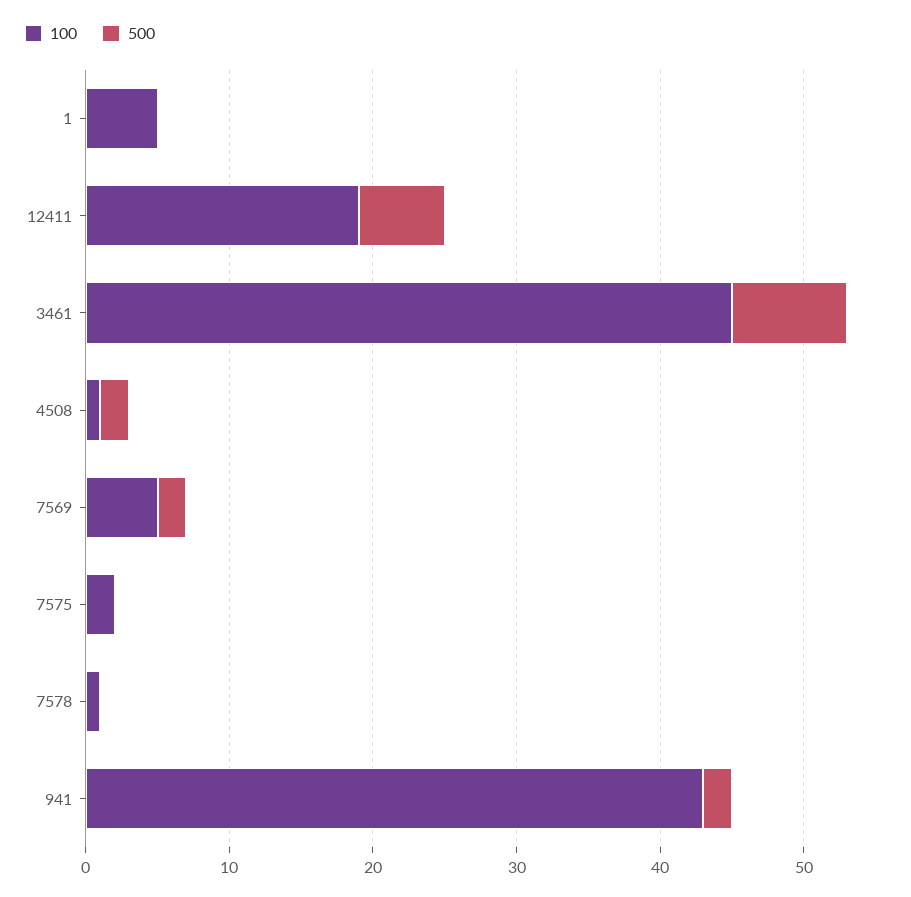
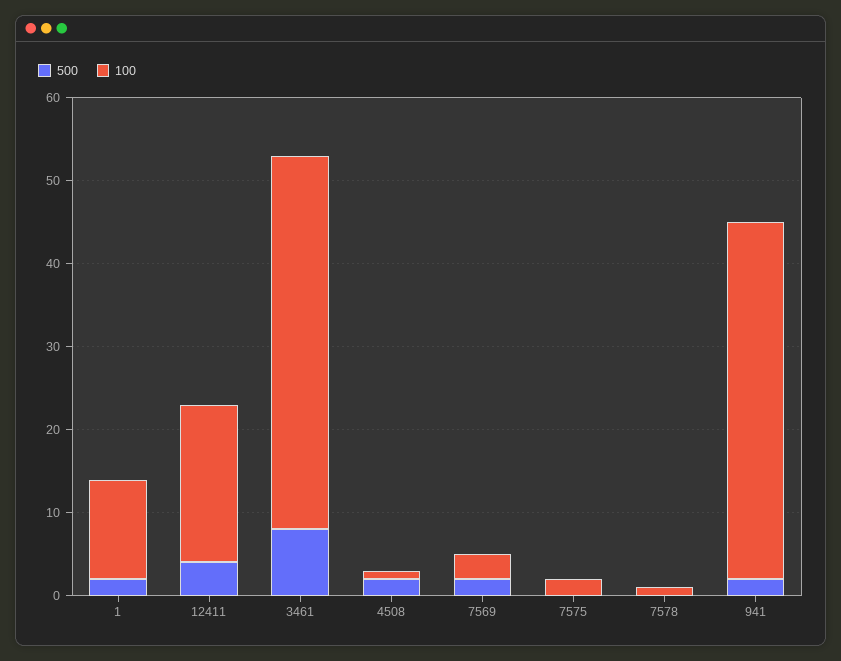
100, 1: 5 -> 12
500, 1: 0 -> 2
500, 12411: 6 -> 4
100, 7569: 5 -> 3

